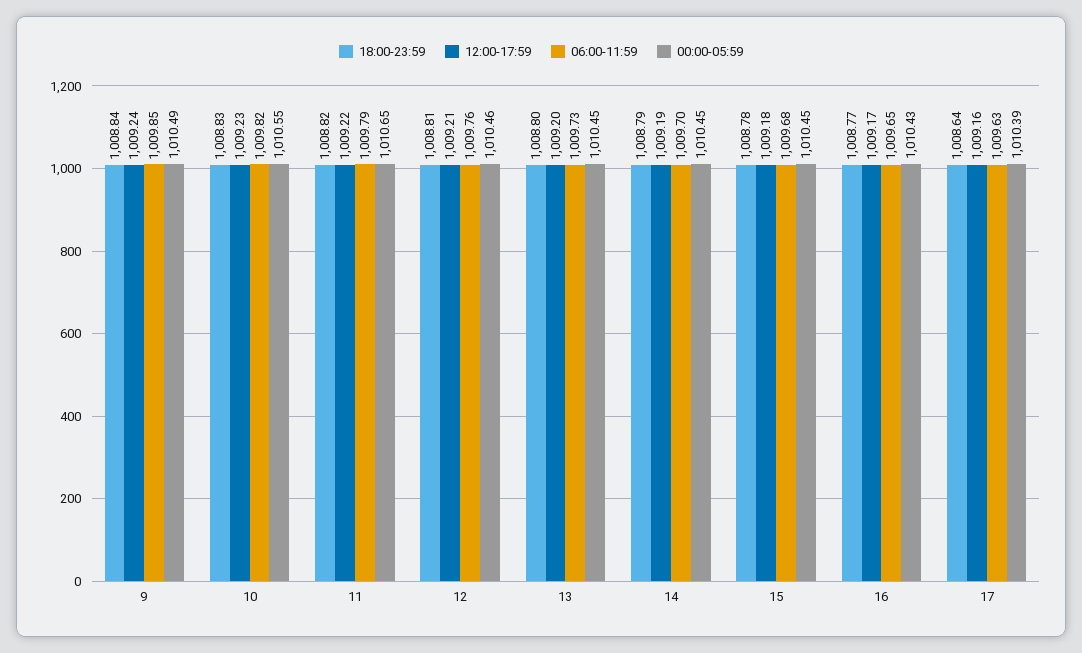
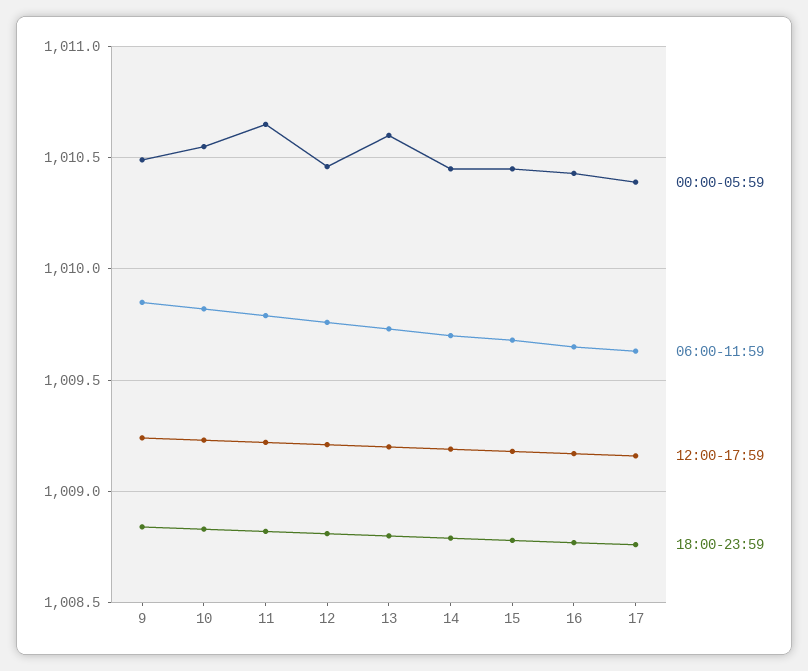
00:00-05:59, 13: 1010.45 -> 1010.6
18:00-23:59, 17: 1008.64 -> 1008.75

